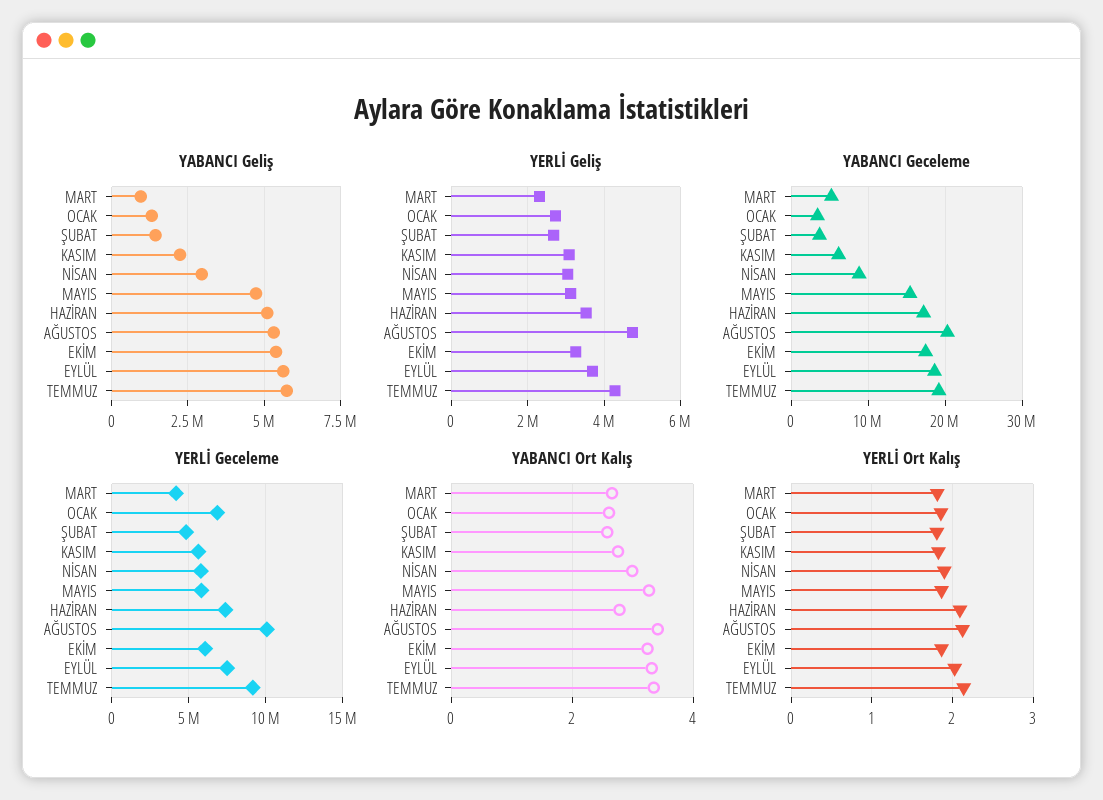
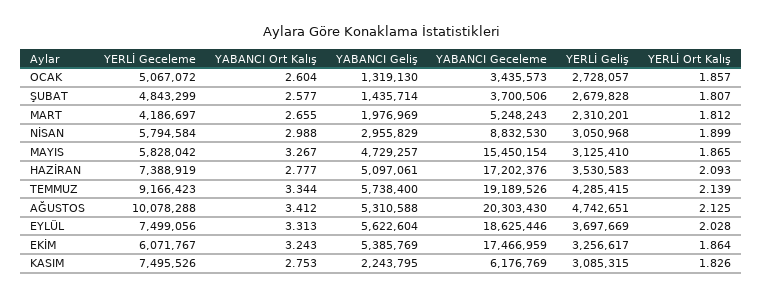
YABANCI Geliş, MART: 1000000 -> 1976969
YERLİ Geceleme, OCAK: 7000000 -> 5067072
YERLİ Geceleme, KASIM: 5500000 -> 7495526

